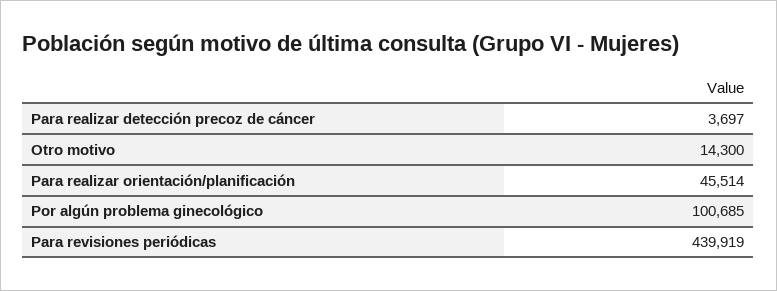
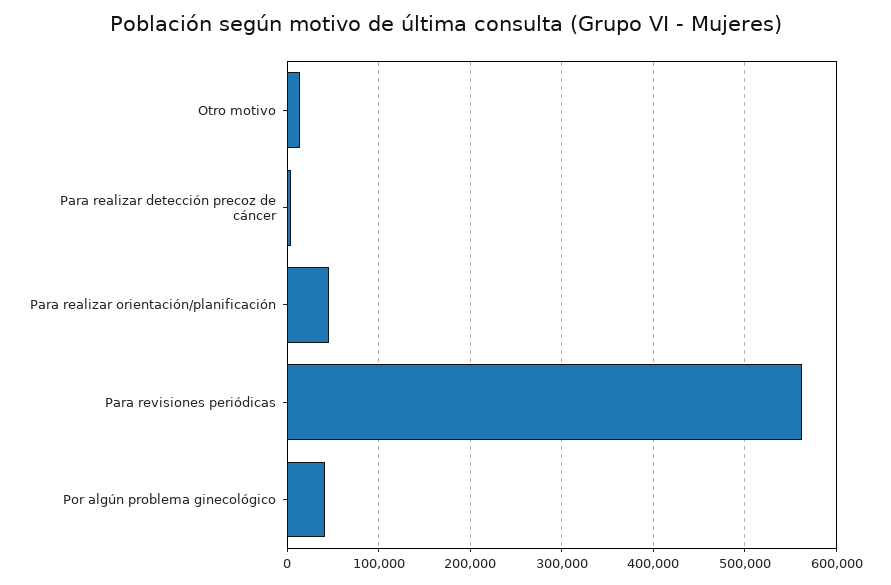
Por algún problema ginecológico: 100685 -> 40000
Para revisiones periódicas: 439919 -> 560000

